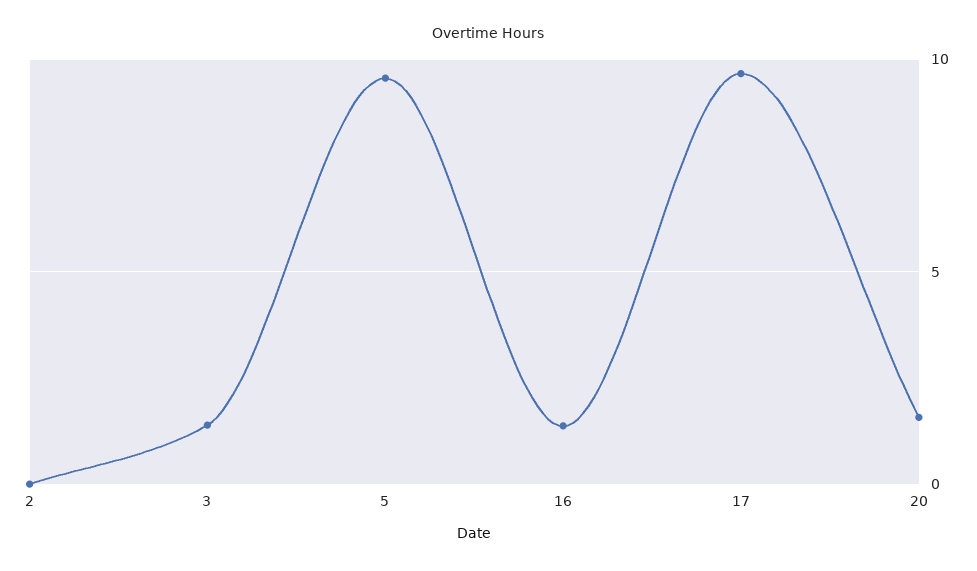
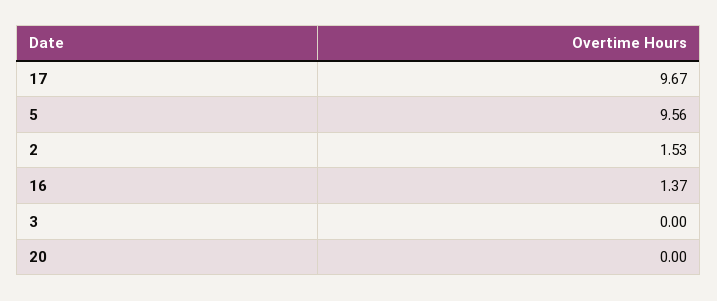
2: 0 -> 1.53
3: 1.5 -> 0
20: 1.5 -> 0

